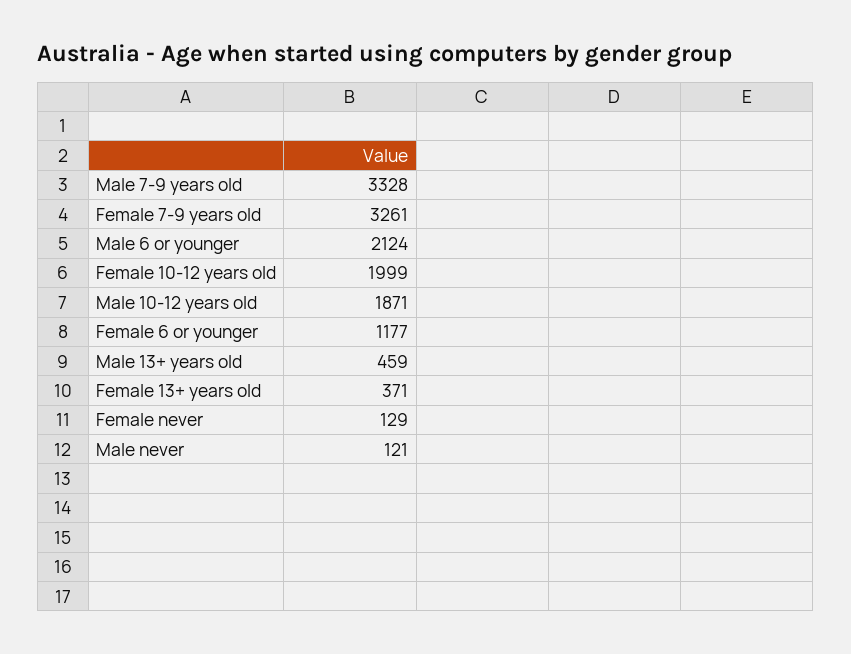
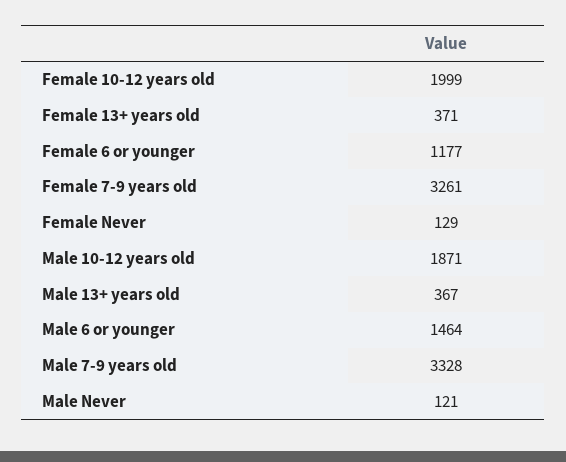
Male 6 or younger: 2124 -> 1464
Male 13+ years old: 459 -> 367

